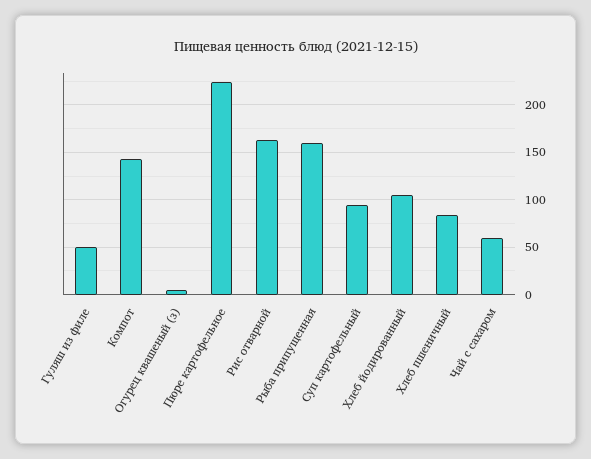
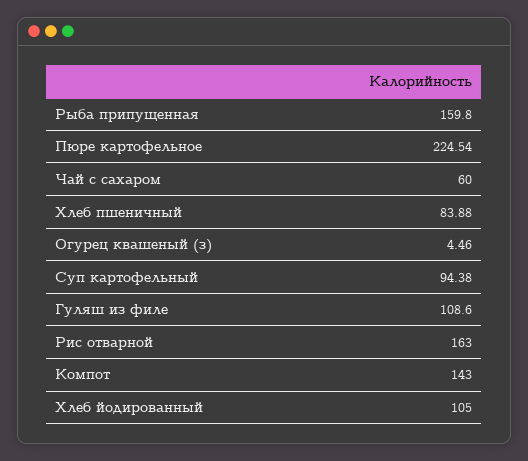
Гуляш из филе: 50 -> 108.6

